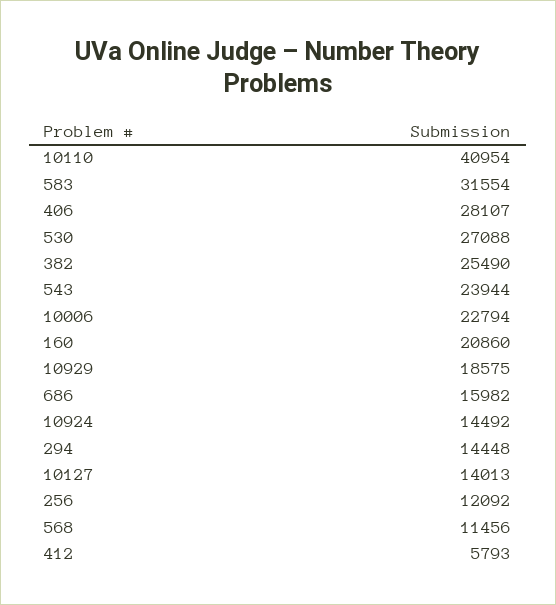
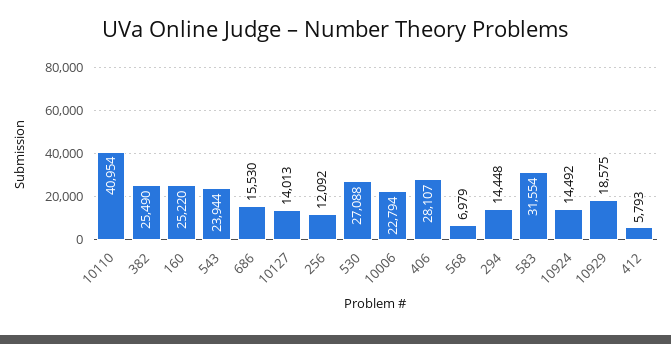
160: 20860 -> 25220
686: 15982 -> 15530
568: 11456 -> 6979

